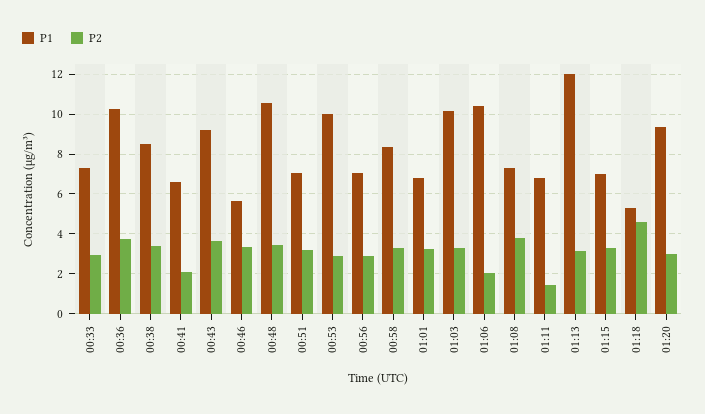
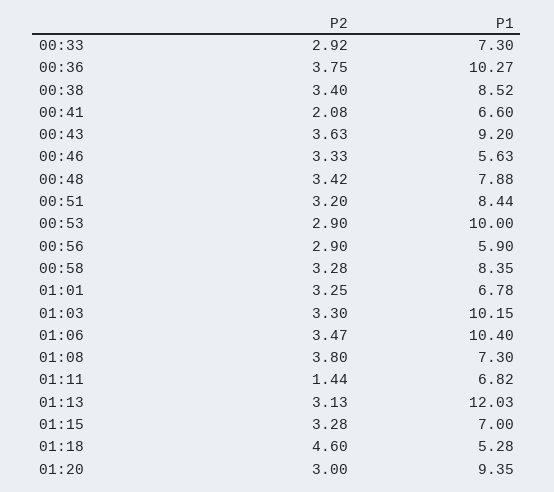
P1, 00:48: 10.5 -> 7.88
P1, 00:51: 7 -> 8.44
P1, 00:56: 7 -> 5.9
P2, 01:06: 2 -> 3.47

